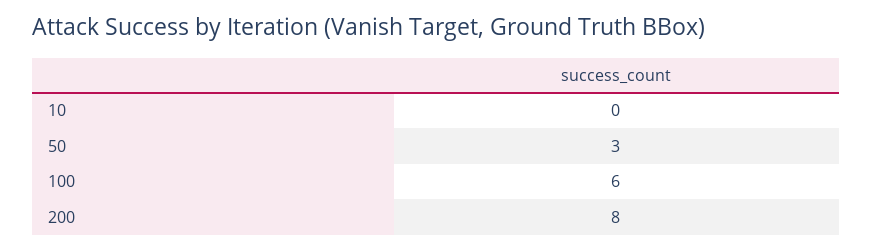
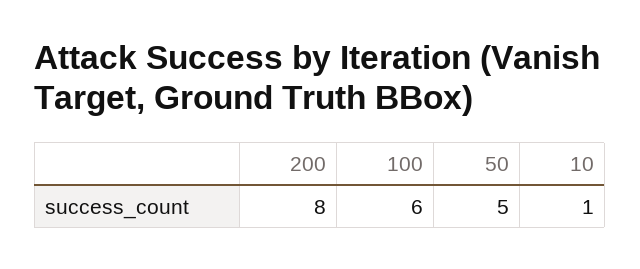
10: 0 -> 1
50: 3 -> 5

